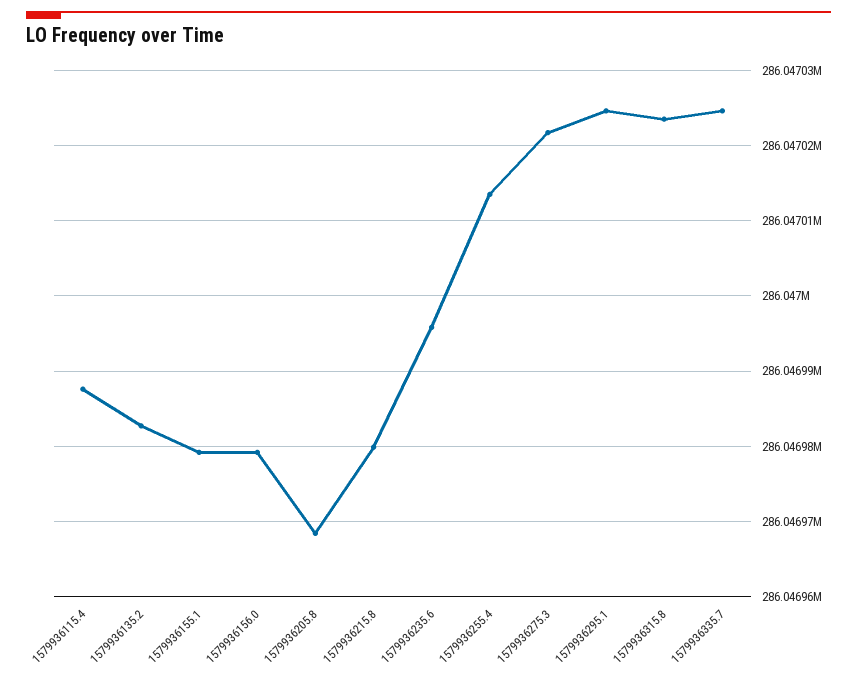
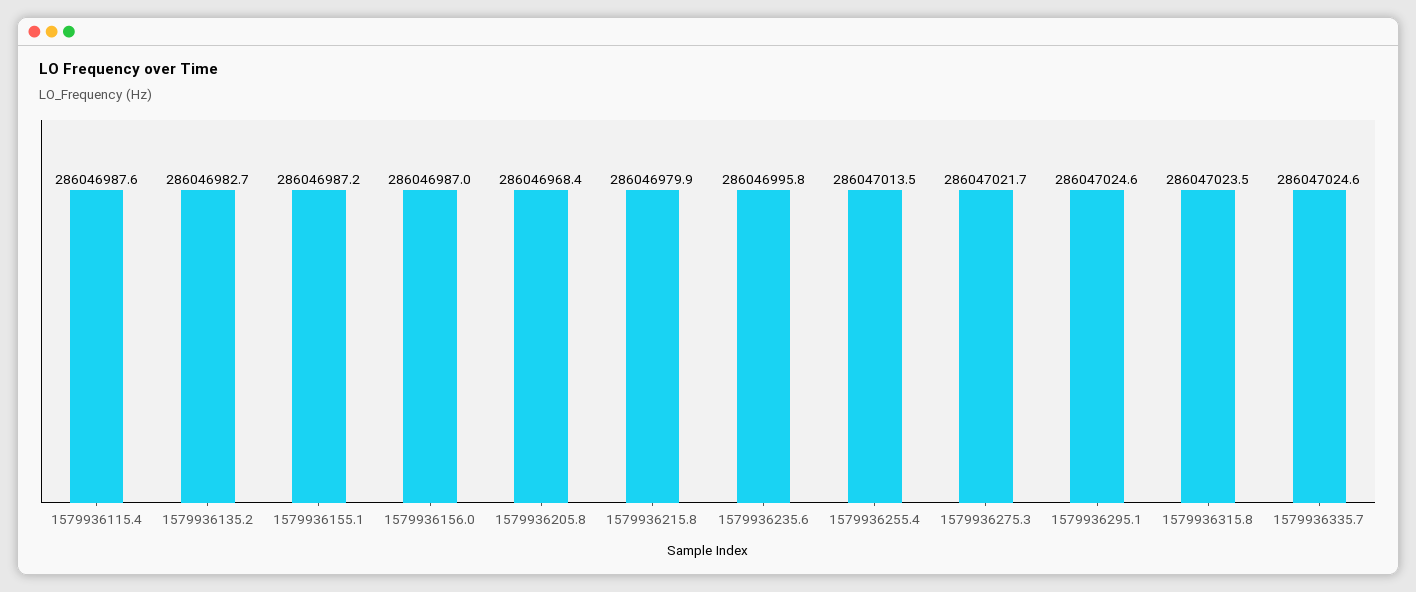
1579936155.1: 286046979 -> 286046987.2
1579936156.0: 286046979 -> 286046987

